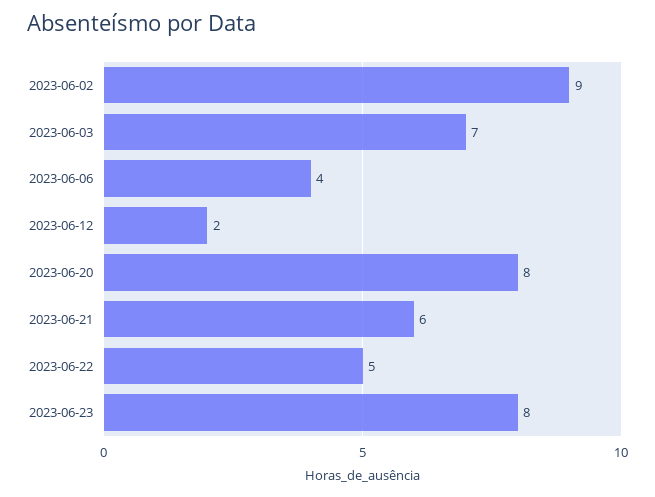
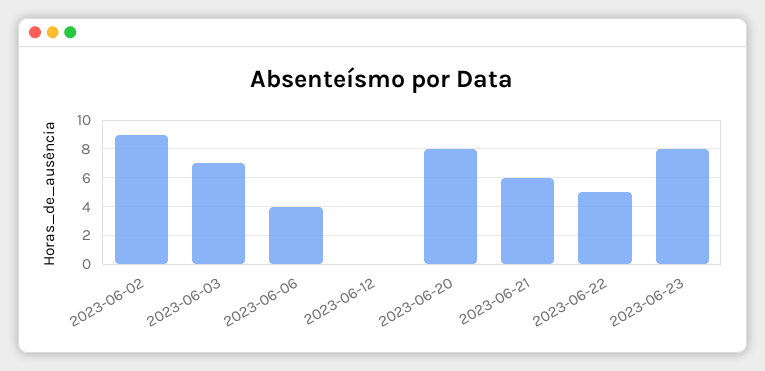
2023-06-12: 2 -> 0

